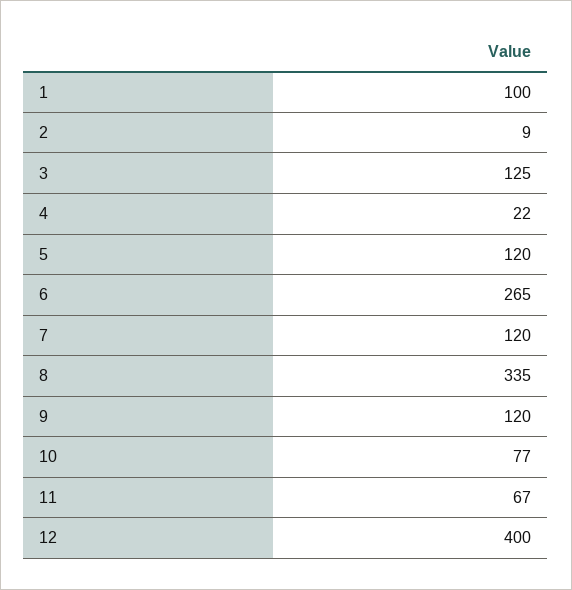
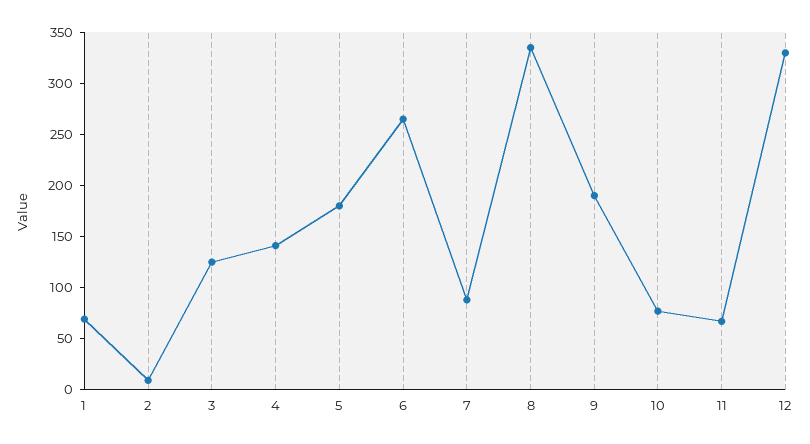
1: 100 -> 70
4: 22 -> 140
5: 120 -> 180
7: 120 -> 90
9: 120 -> 190
12: 400 -> 330

